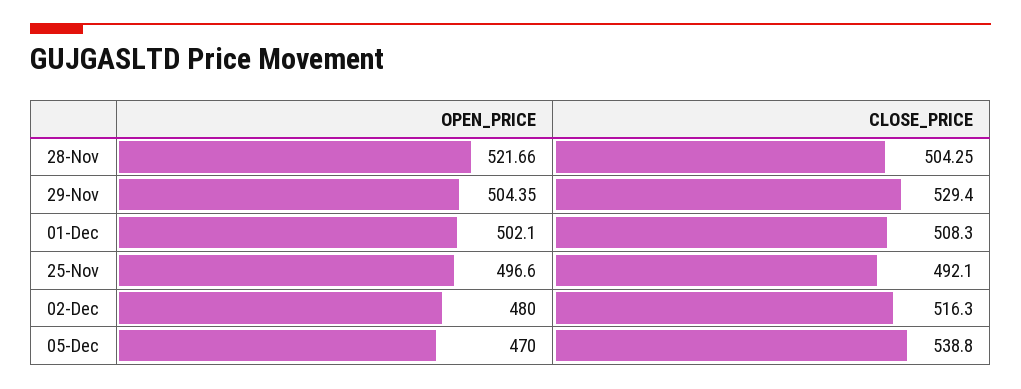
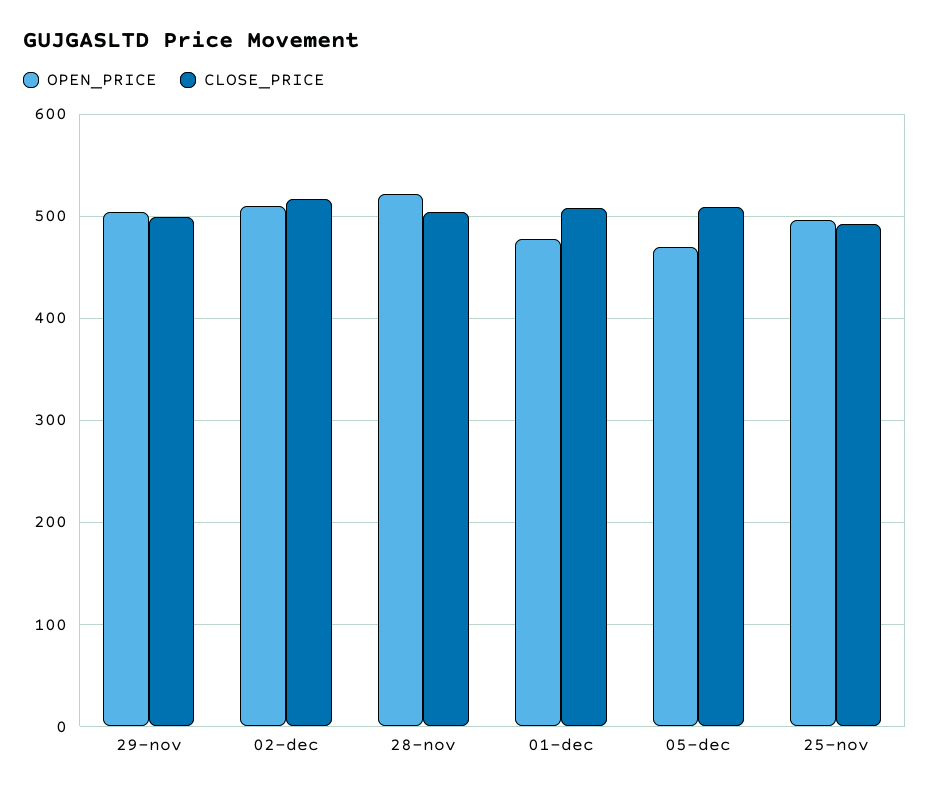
CLOSE_PRICE, 29-Nov: 529.4 -> 500
OPEN_PRICE, 01-Dec: 502.1 -> 480
OPEN_PRICE, 02-Dec: 480 -> 510
CLOSE_PRICE, 05-Dec: 538.8 -> 510

